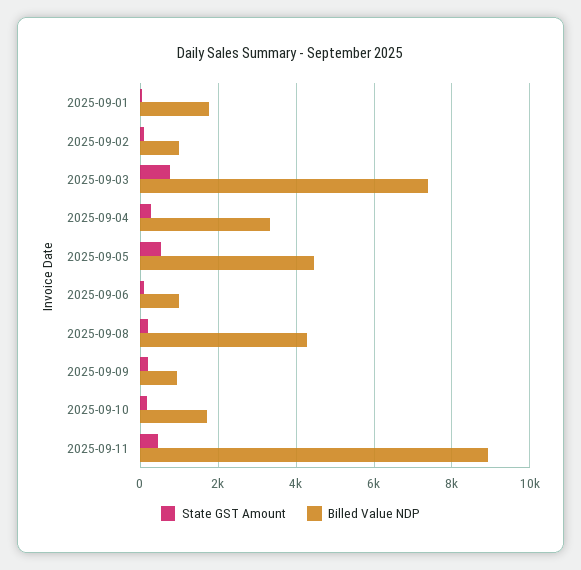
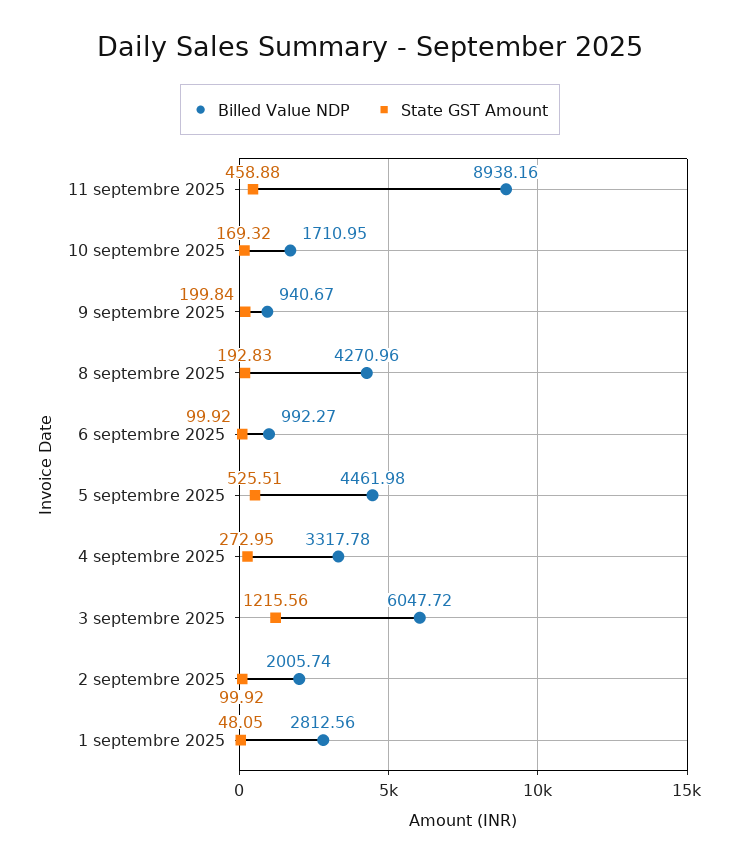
Billed Value NDP, 2025-09-01: 1800 -> 2812.56
Billed Value NDP, 2025-09-02: 1000 -> 2005.74
State GST Amount, 2025-09-03: 800 -> 1215.56
Billed Value NDP, 2025-09-03: 7400 -> 6047.72

